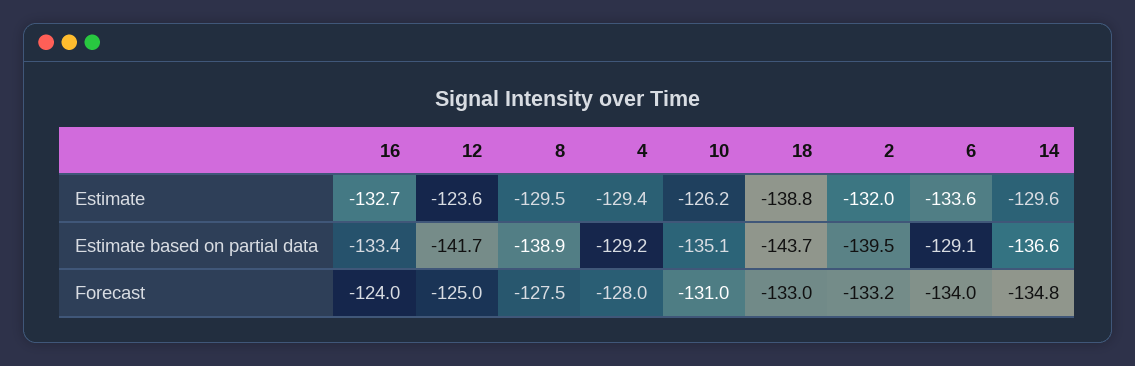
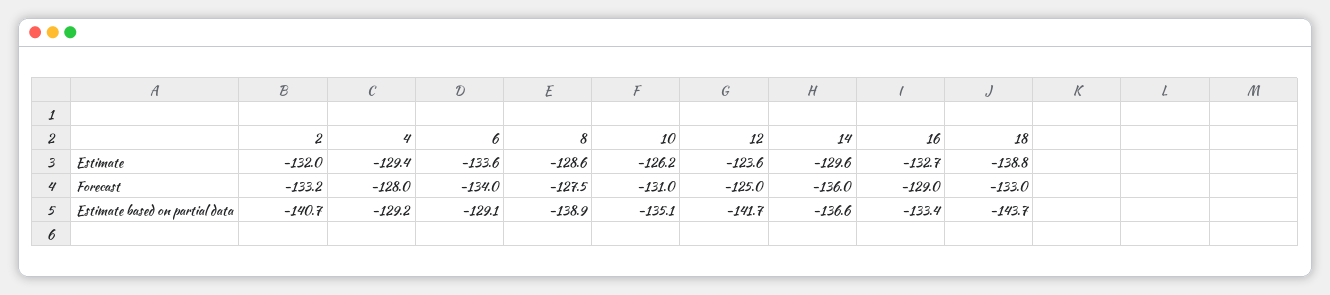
8, Estimate: -129.5 -> -128.6
2, Estimate based on partial data: -139.5 -> -140.7
16, Forecast: -124 -> -129
14, Forecast: -134.8 -> -136

